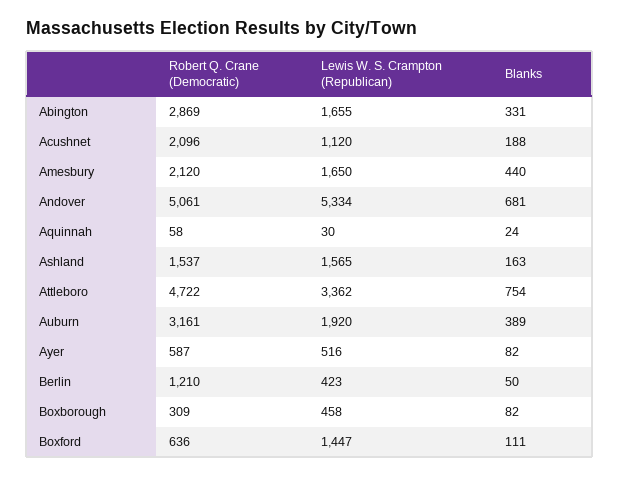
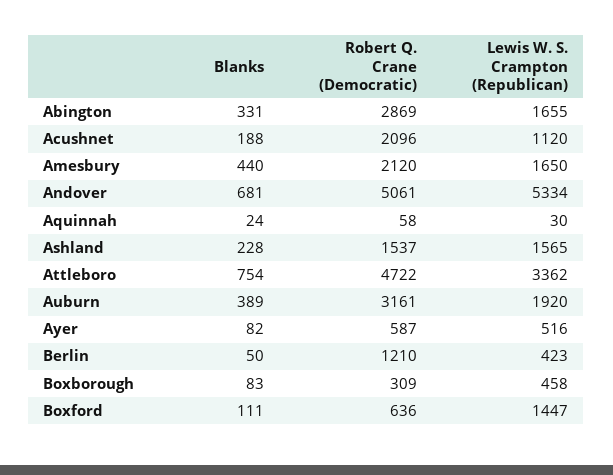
Blanks, Ashland: 163 -> 228
Blanks, Boxborough: 82 -> 83

